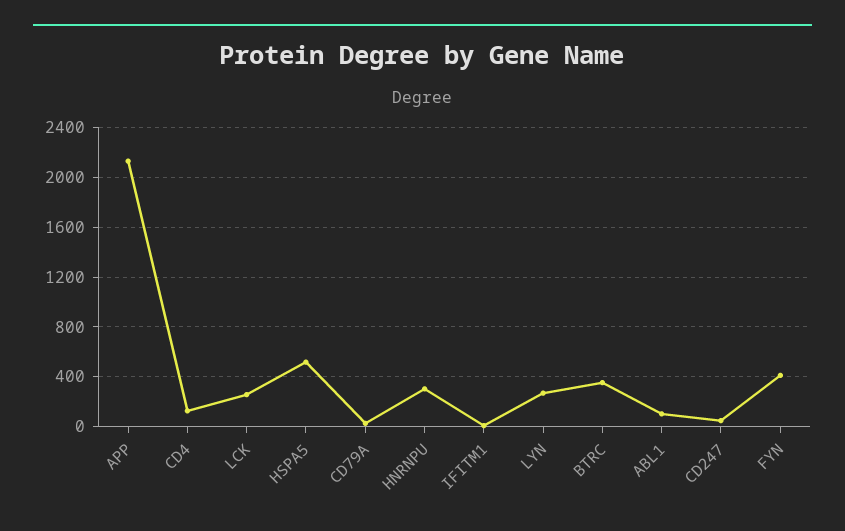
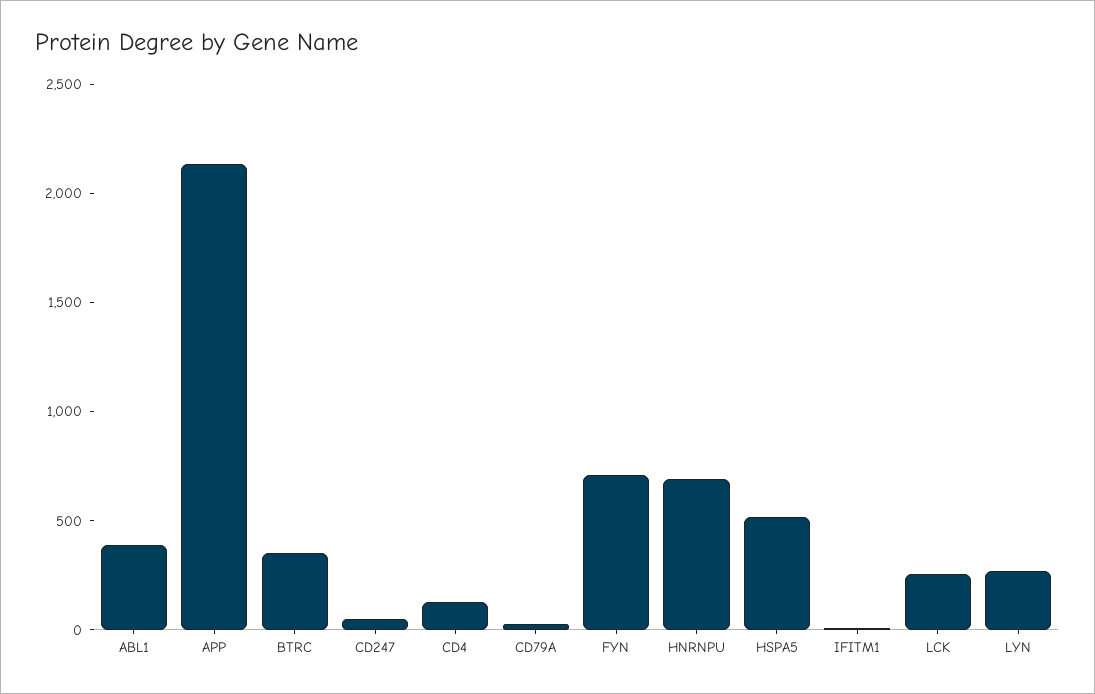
HNRNPU: 300 -> 700
ABL1: 100 -> 400
FYN: 400 -> 700

